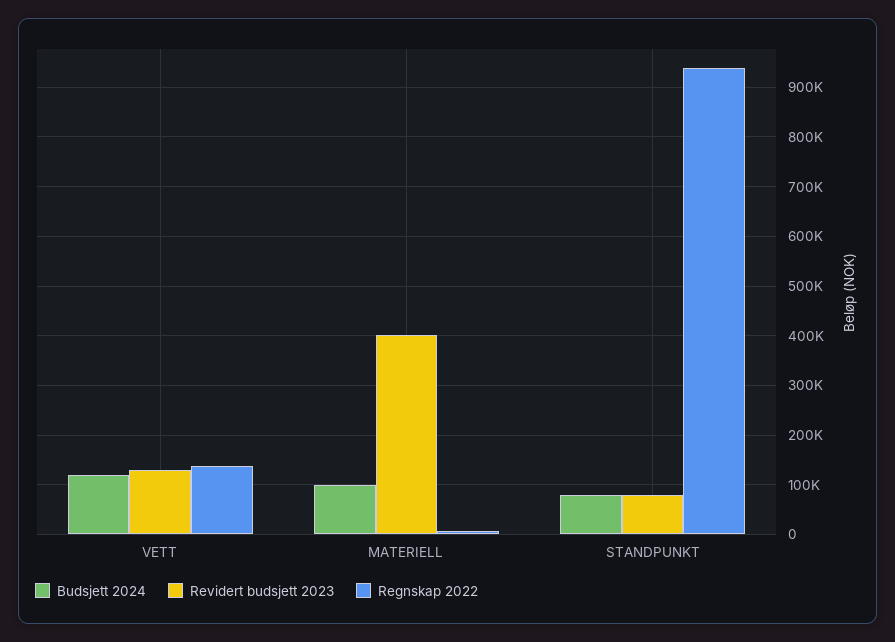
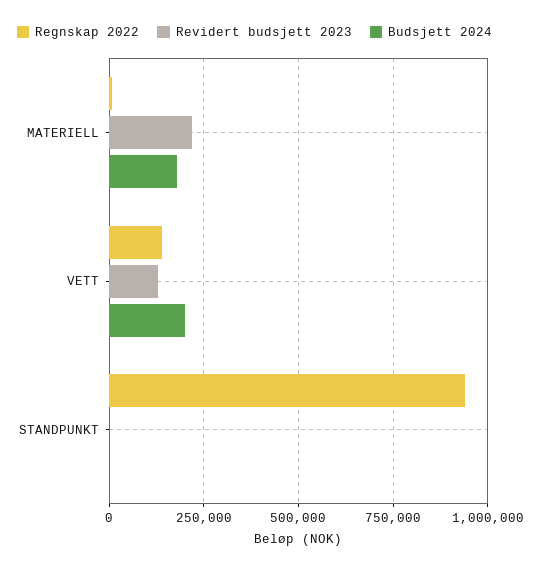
Budsjett 2024, VETT: 120000 -> 200000
Budsjett 2024, MATERIELL: 100000 -> 175000
Revidert budsjett 2023, MATERIELL: 400000 -> 225000
Budsjett 2024, STANDPUNKT: 80000 -> 0
Revidert budsjett 2023, STANDPUNKT: 80000 -> 0

